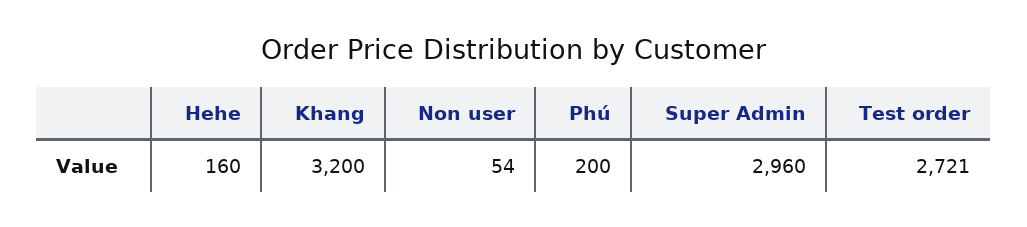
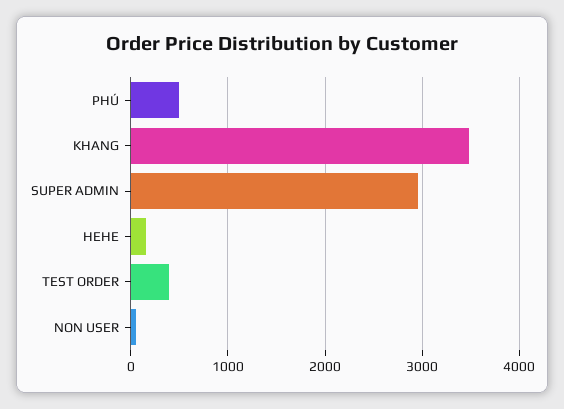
Khang: 3200 -> 3500
Phú: 200 -> 500
Test order: 2721 -> 400

